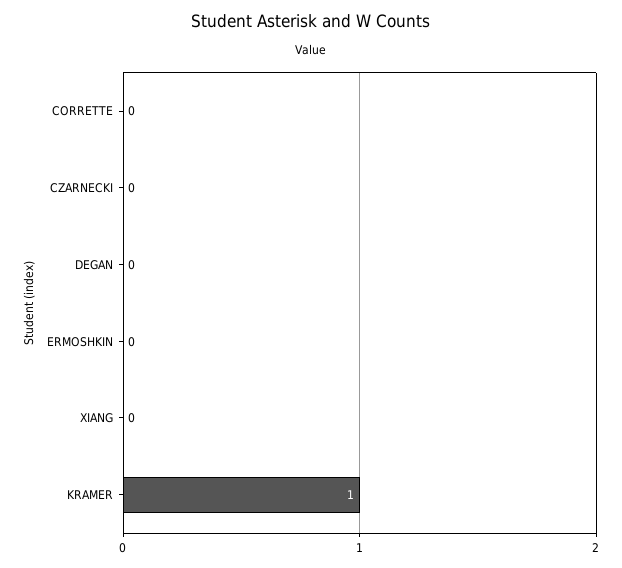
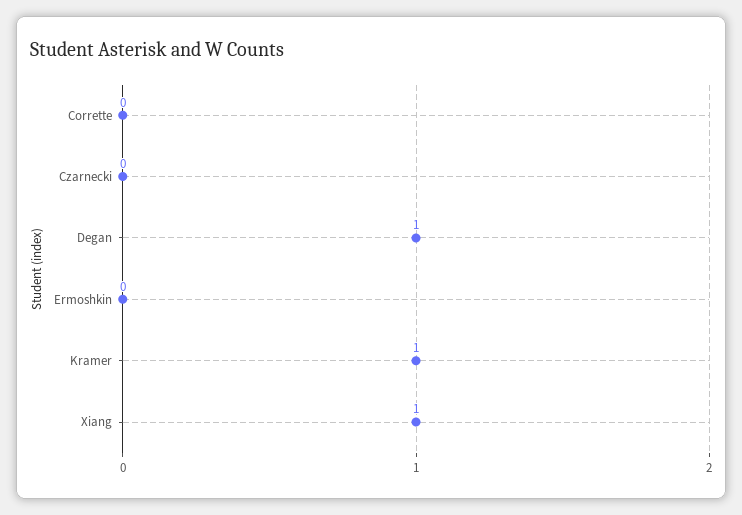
DEGAN: 0 -> 1
XIANG: 0 -> 1

